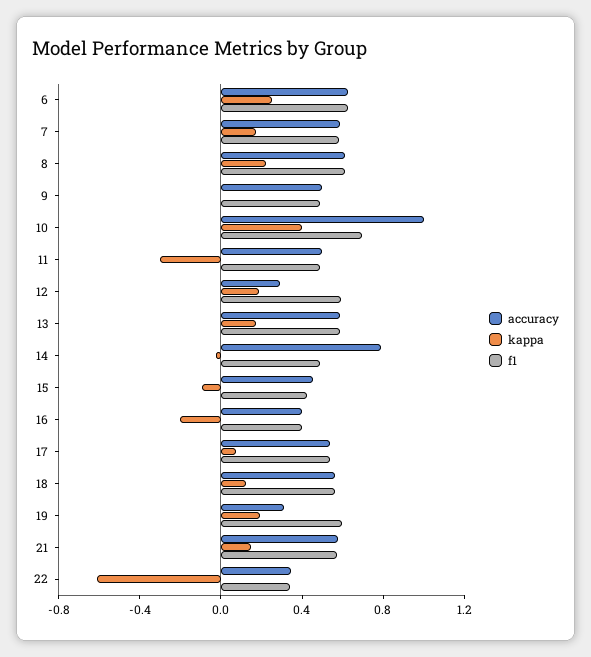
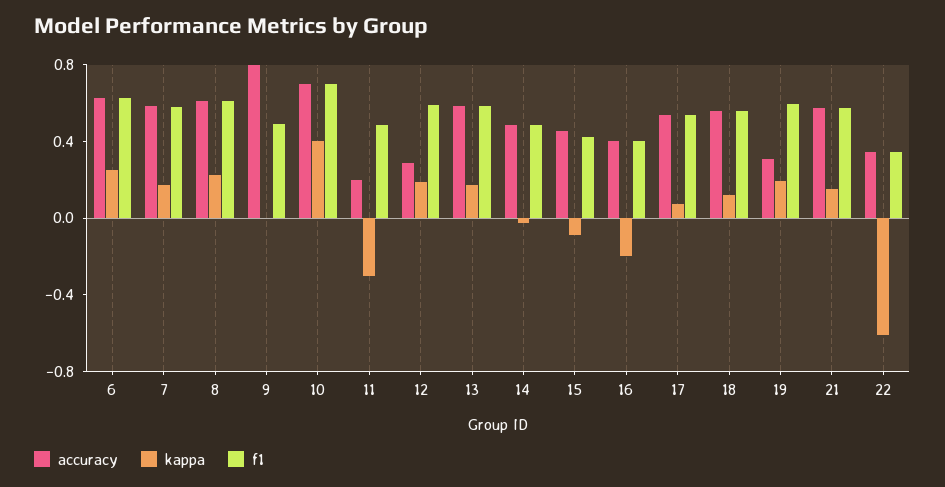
accuracy, 9: 0.5 -> 0.8
accuracy, 10: 1 -> 0.7
accuracy, 11: 0.5 -> 0.2
accuracy, 14: 0.8 -> 0.5

